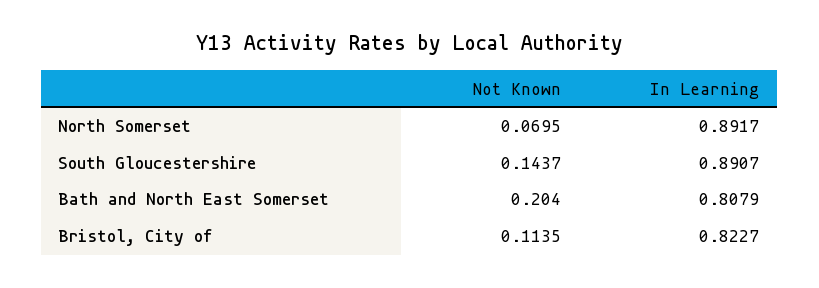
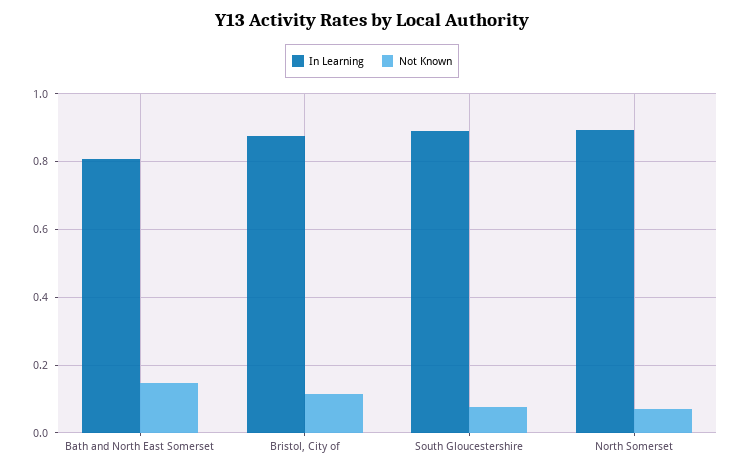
Not Known, South Gloucestershire: 0.1437 -> 0.08
Not Known, Bath and North East Somerset: 0.204 -> 0.14
In Learning, Bristol, City of: 0.8227 -> 0.88

